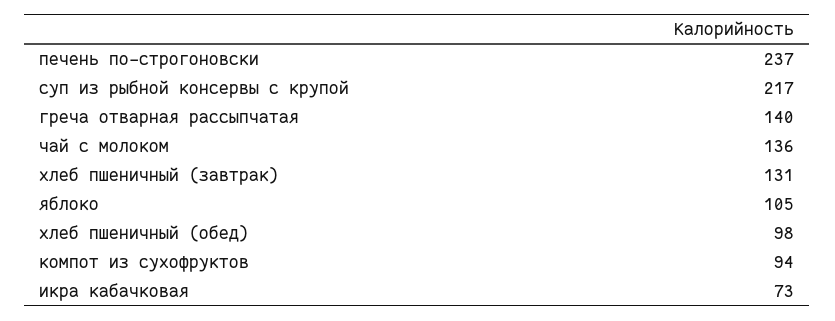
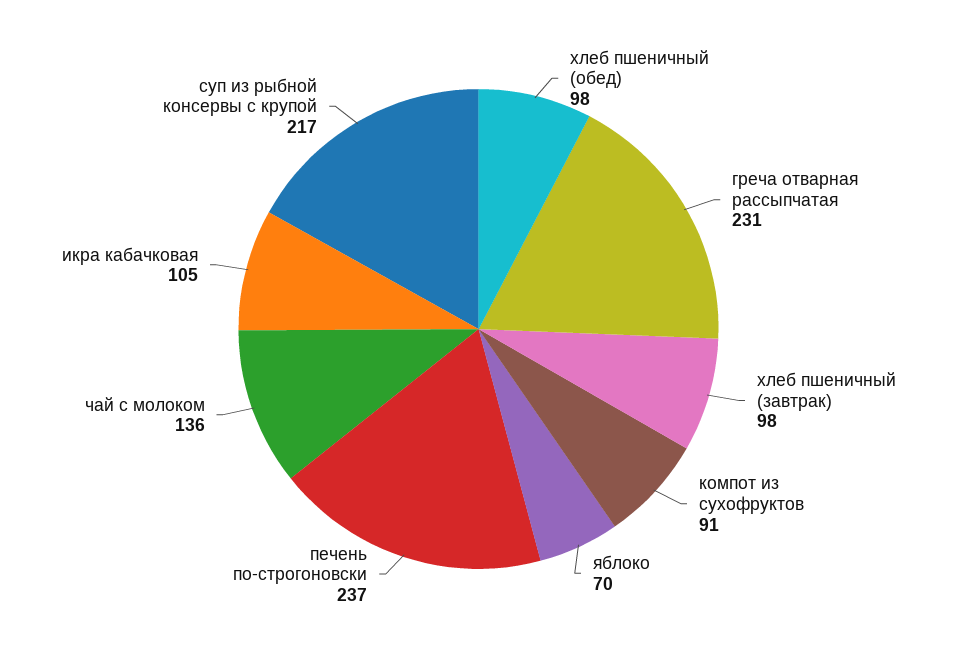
греча отварная рассыпчатая: 140 -> 231
хлеб пшеничный (завтрак): 131 -> 98
яблоко: 105 -> 70
компот из сухофруктов: 94 -> 91
икра кабачковая: 73 -> 105

